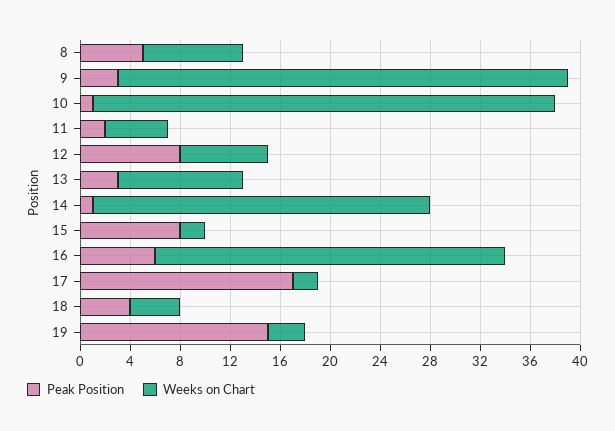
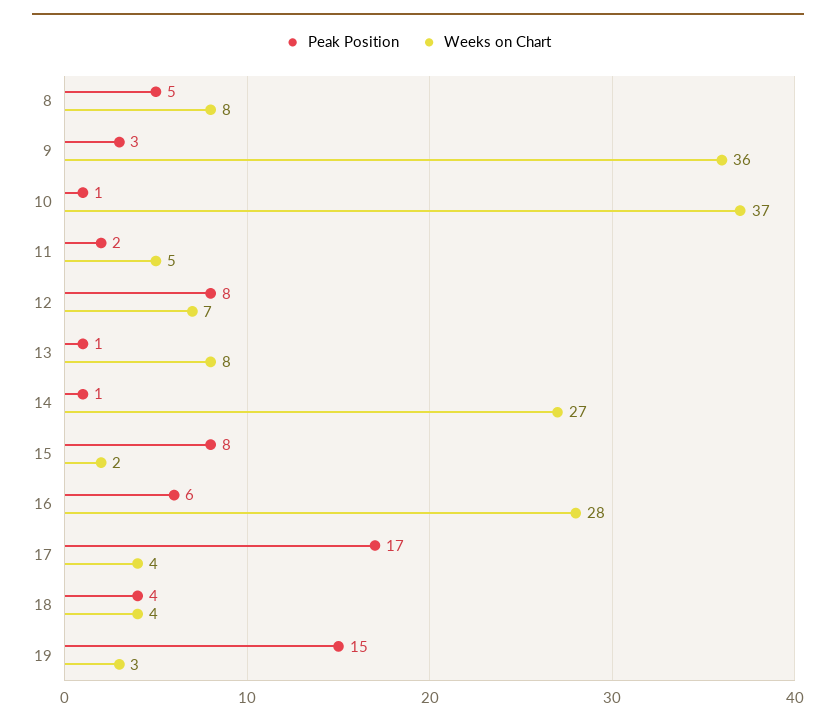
Peak Position, 13: 3 -> 1
Weeks on Chart, 13: 10 -> 8
Weeks on Chart, 17: 2 -> 4

